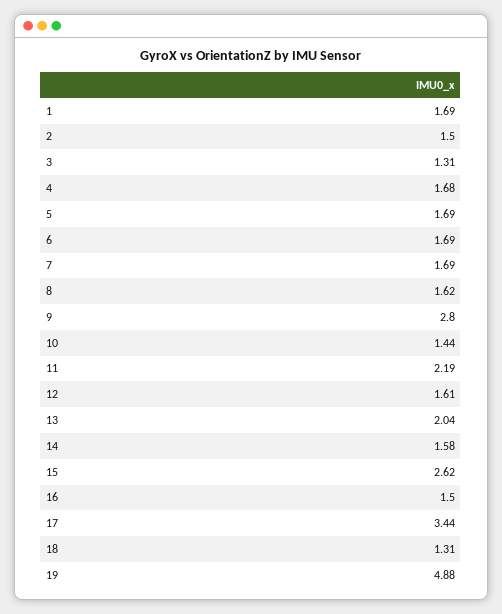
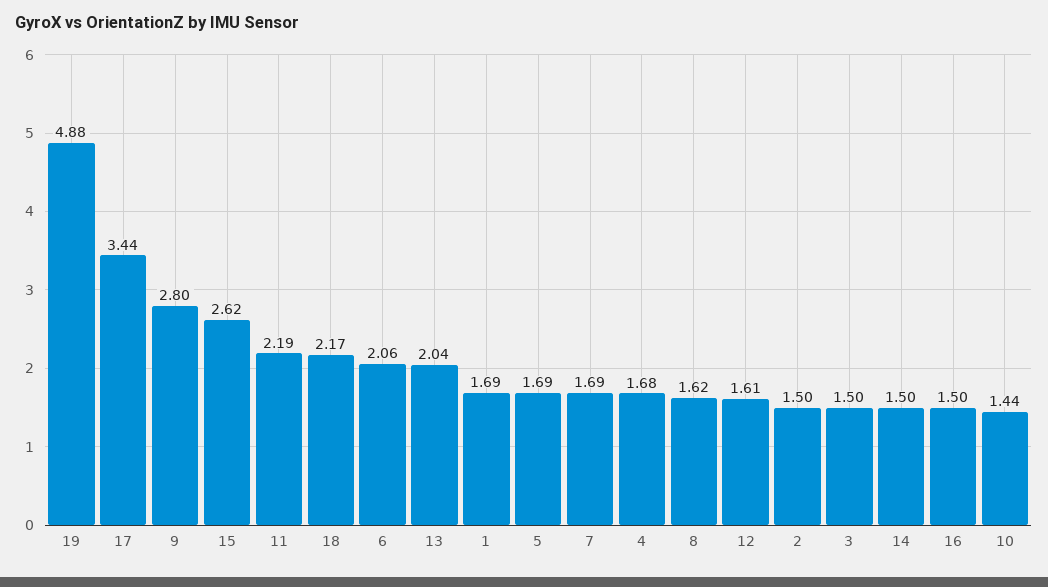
3: 1.31 -> 1.5
6: 1.69 -> 2.06
14: 1.58 -> 1.5
18: 1.31 -> 2.17

